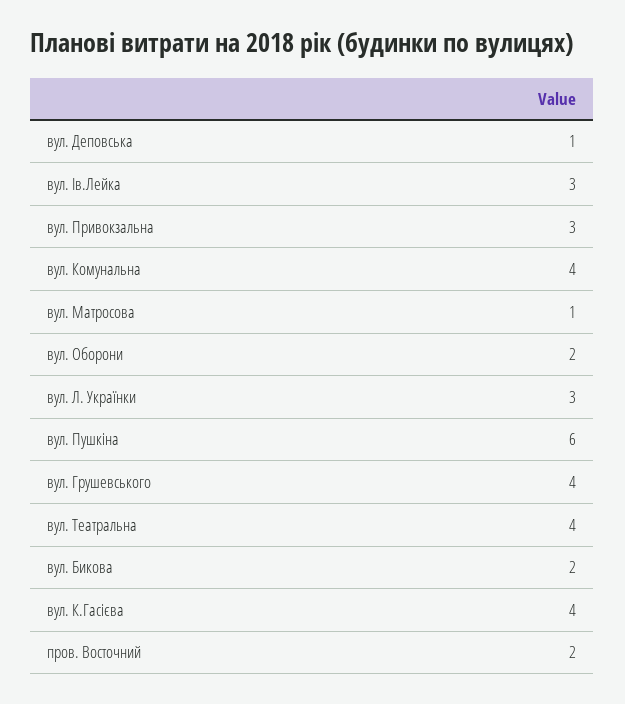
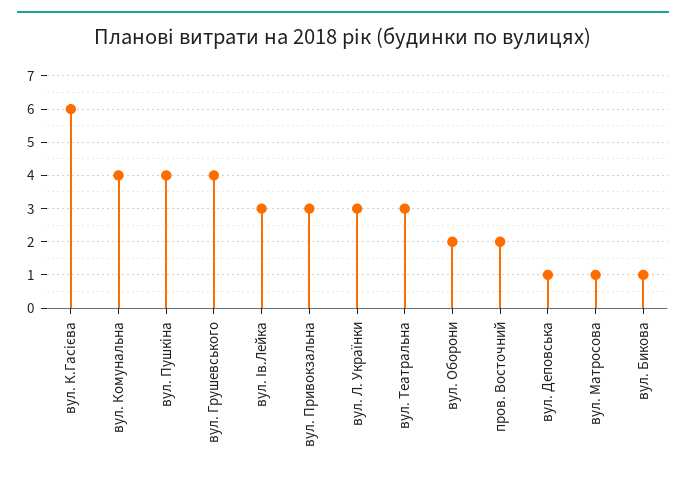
вул. Пушкіна: 6 -> 4
вул. Театральна: 4 -> 3
вул. Бикова: 2 -> 1
вул. К.Гасієва: 4 -> 6

